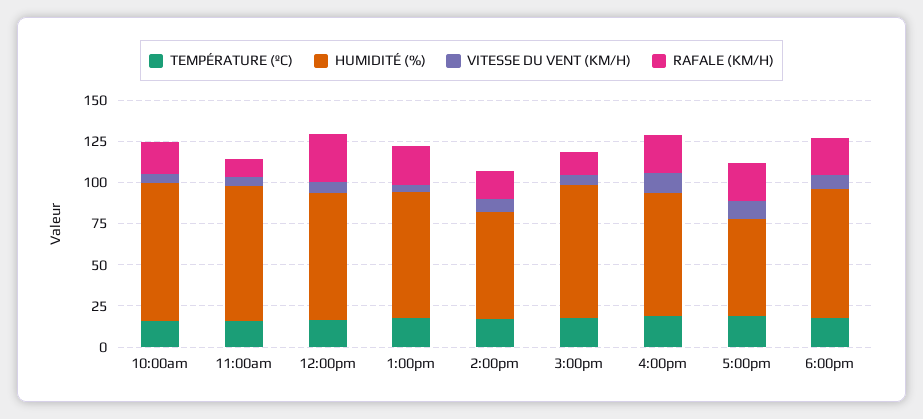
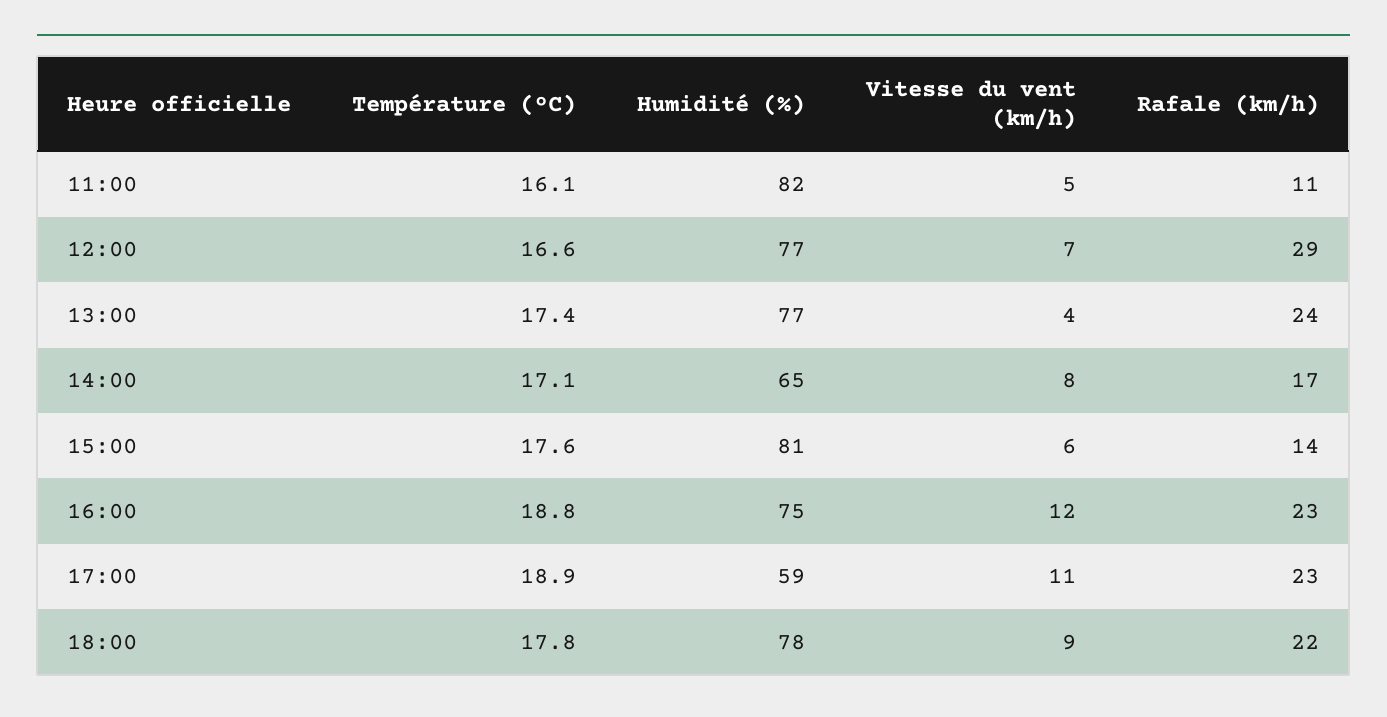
TEMPÉRATURE (ºC), 10:00am: 15 -> none
HUMIDITÉ (%), 10:00am: 85 -> none
VITESSE DU VENT (KM/H), 10:00am: 5 -> none
RAFALE (KM/H), 10:00am: 20 -> none

